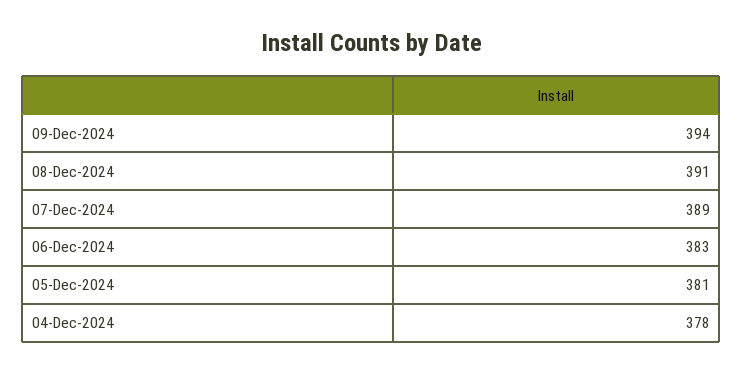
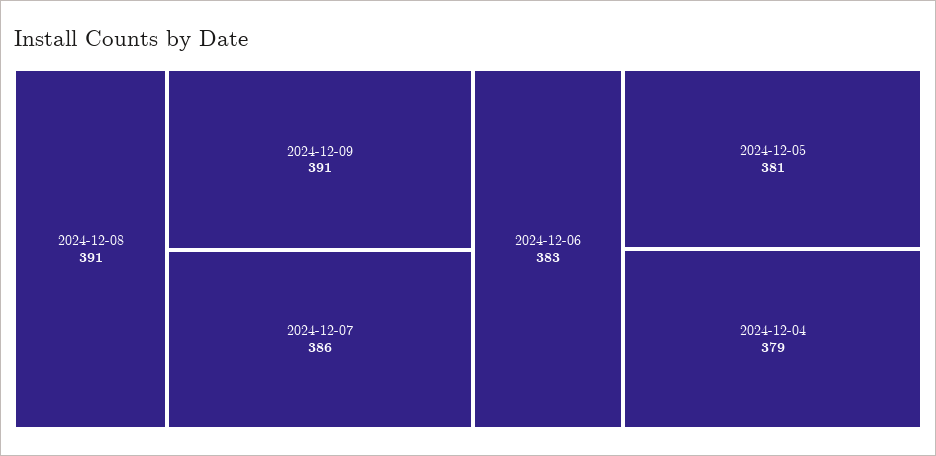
09-Dec-2024: 394 -> 391
07-Dec-2024: 389 -> 386
04-Dec-2024: 378 -> 379

